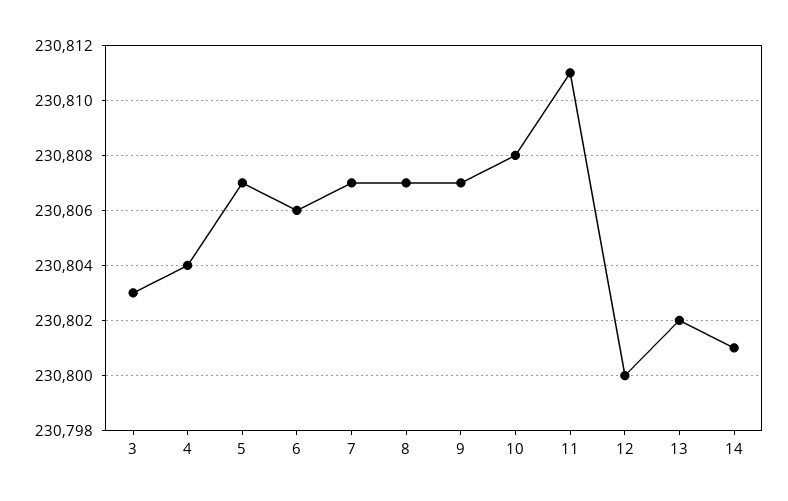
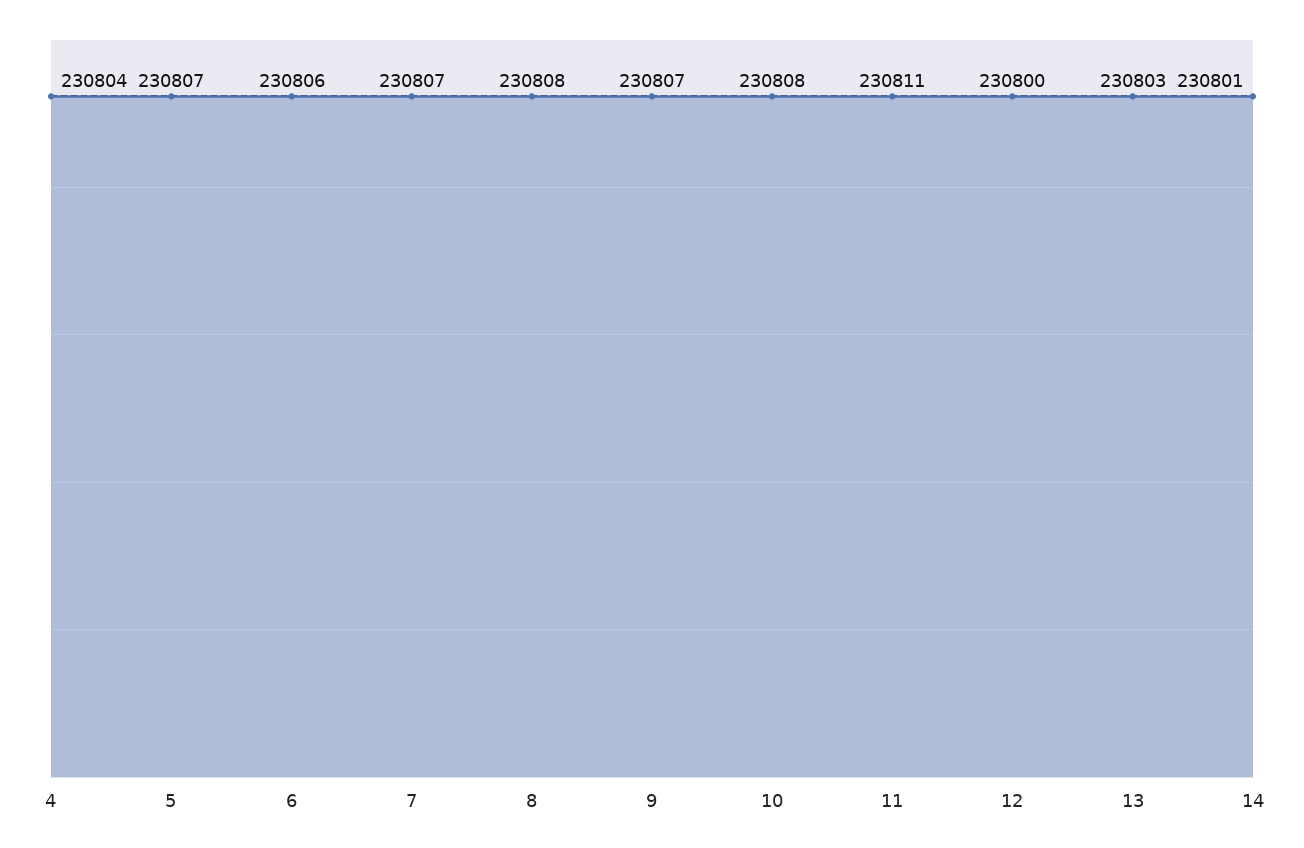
3: 230803 -> none
8: 230807 -> 230808
13: 230802 -> 230803

